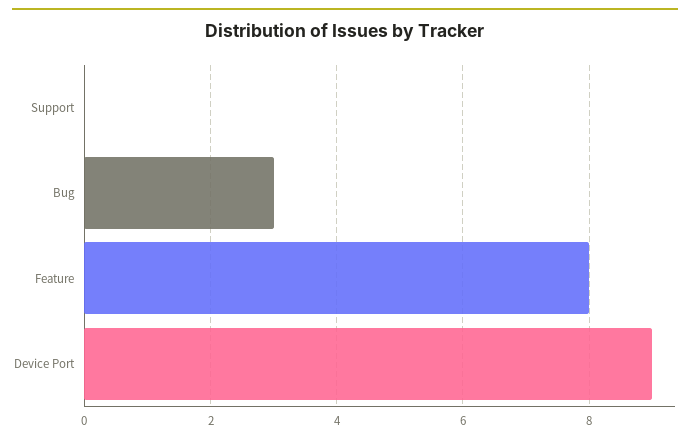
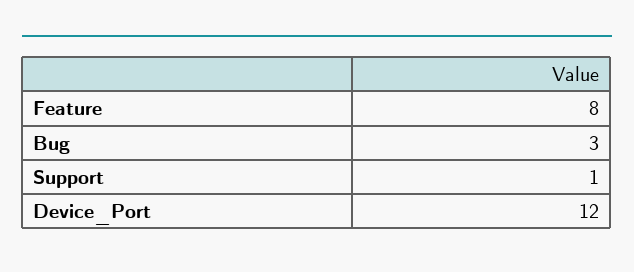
Support: 0 -> 1
Device Port: 9 -> 12

